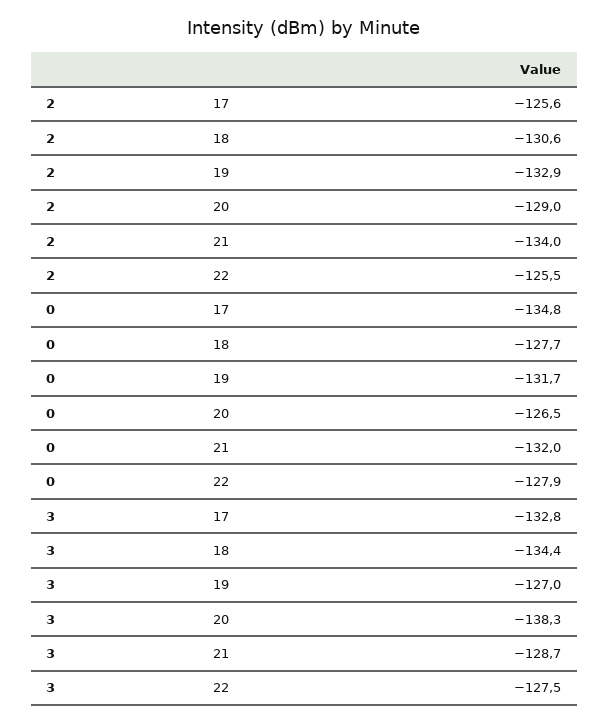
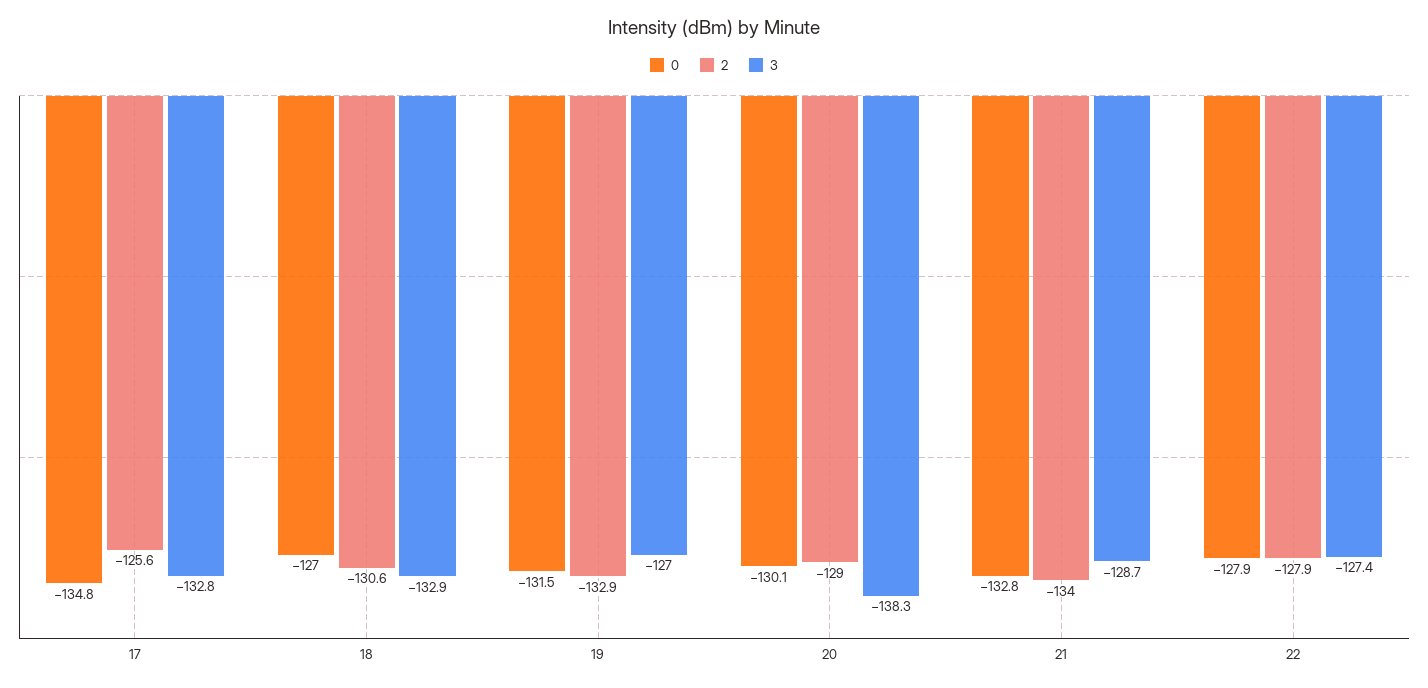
2, 22: -125.5 -> -127.9
0, 18: -127.7 -> -127
0, 19: -131.7 -> -131.5
0, 20: -126.5 -> -130.1
0, 21: -132 -> -132.8
3, 18: -134.4 -> -132.9
3, 22: -127.5 -> -127.4

